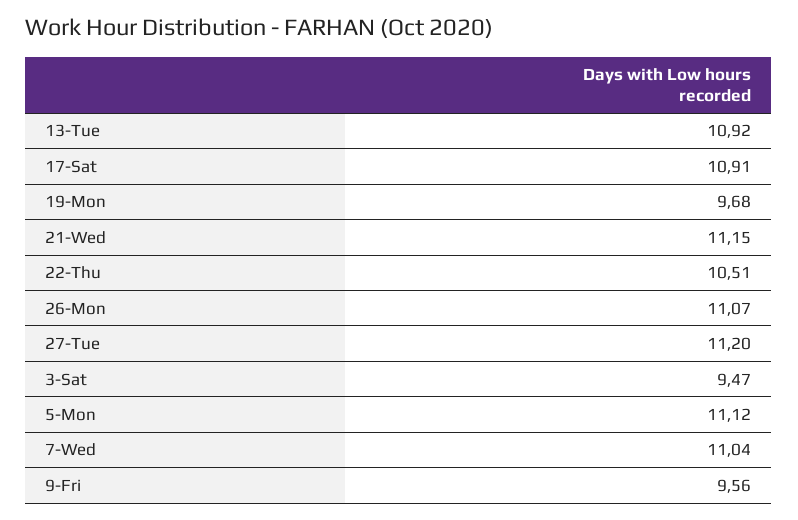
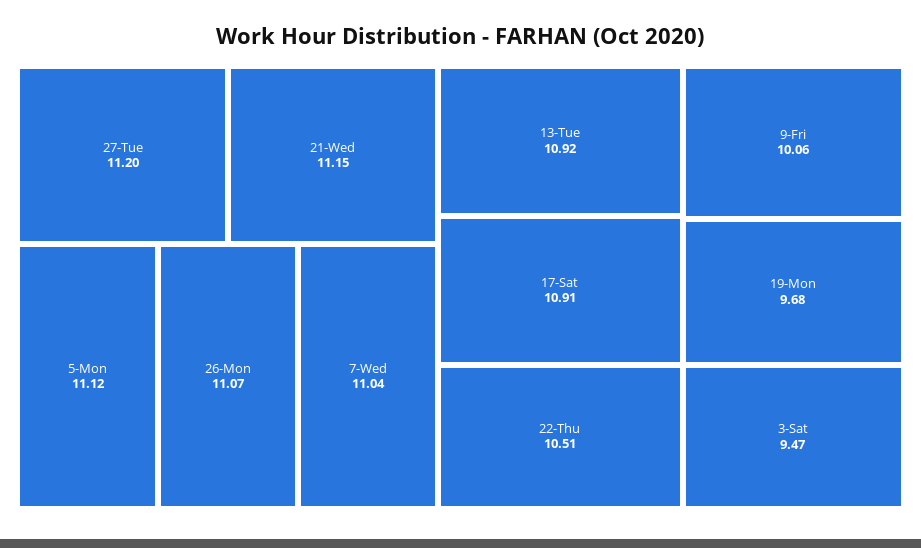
9-Fri: 9.56 -> 10.06

